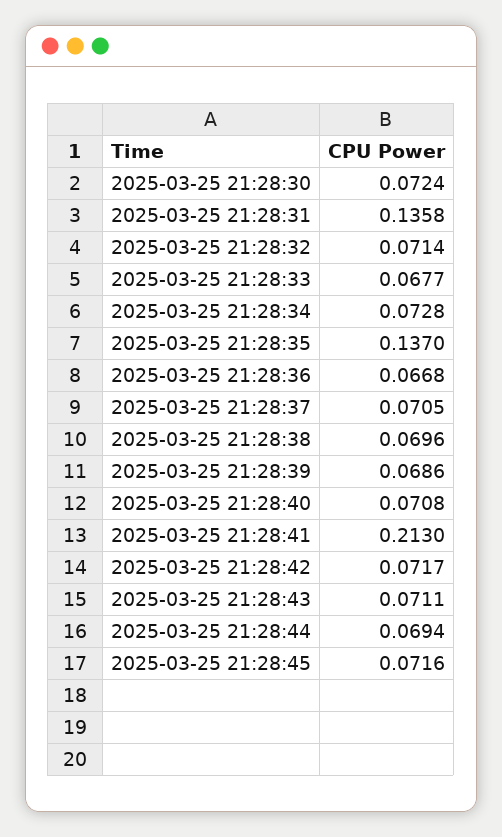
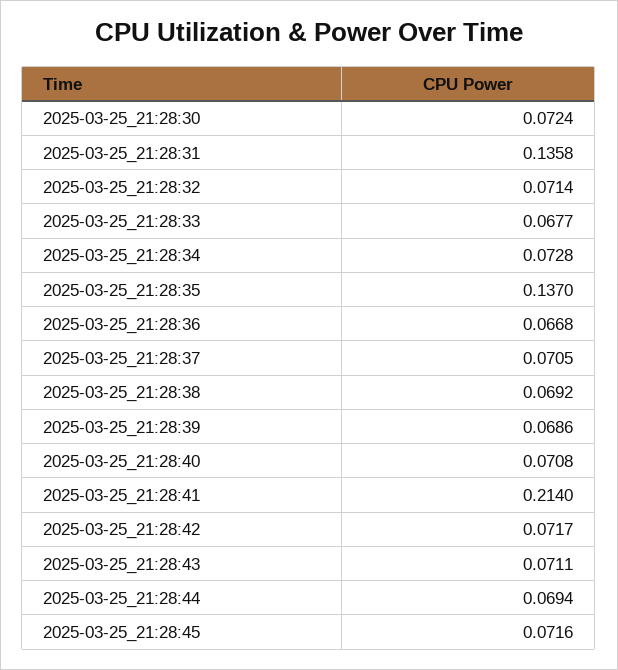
2025-03-25 21:28:38: 0.0696 -> 0.0692
2025-03-25 21:28:41: 0.213 -> 0.214

